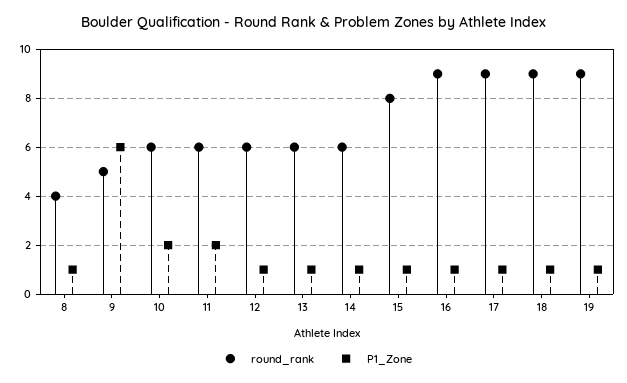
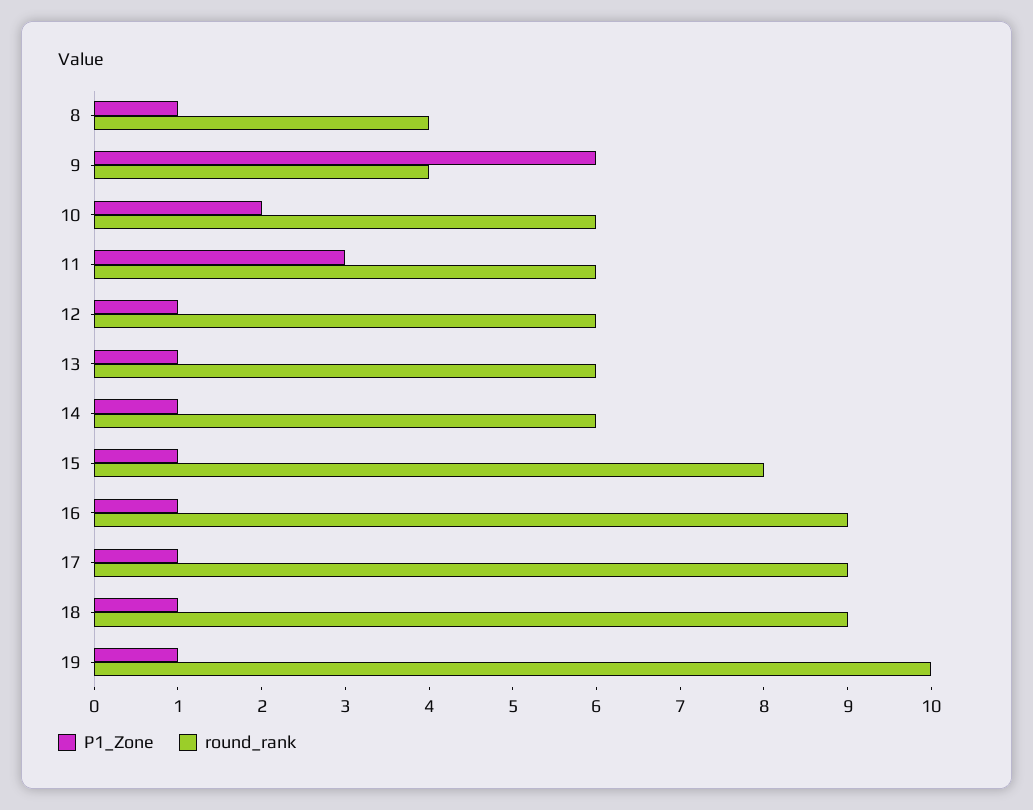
round_rank, 9: 5 -> 4
P1_Zone, 11: 2 -> 3
round_rank, 19: 9 -> 10

